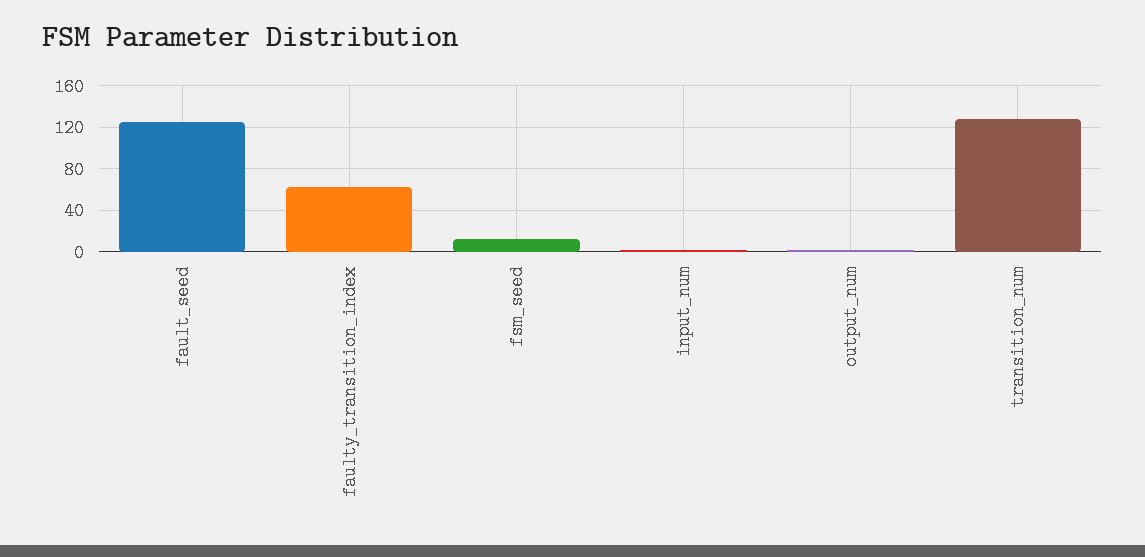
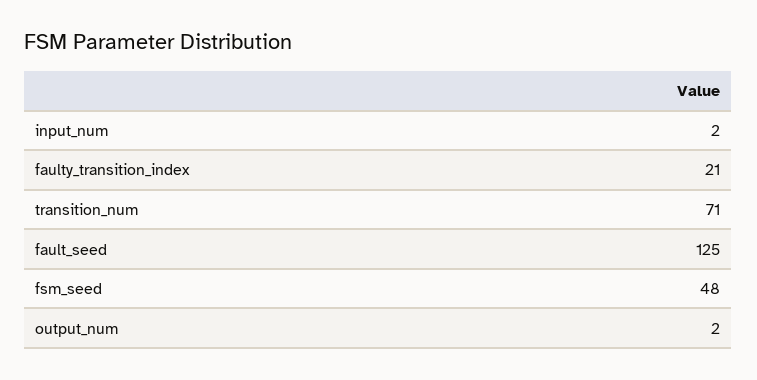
faulty_transition_index: 60 -> 21
fsm_seed: 10 -> 48
transition_num: 130 -> 71

